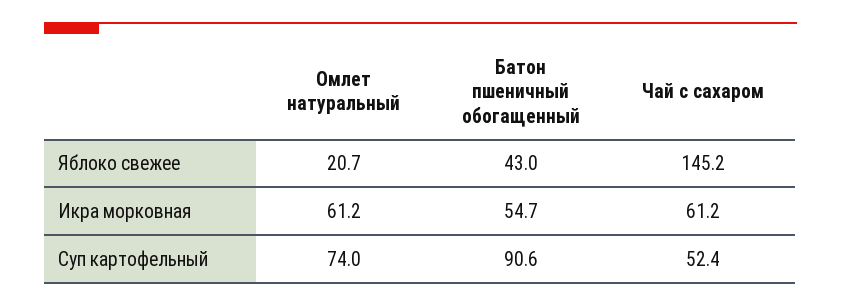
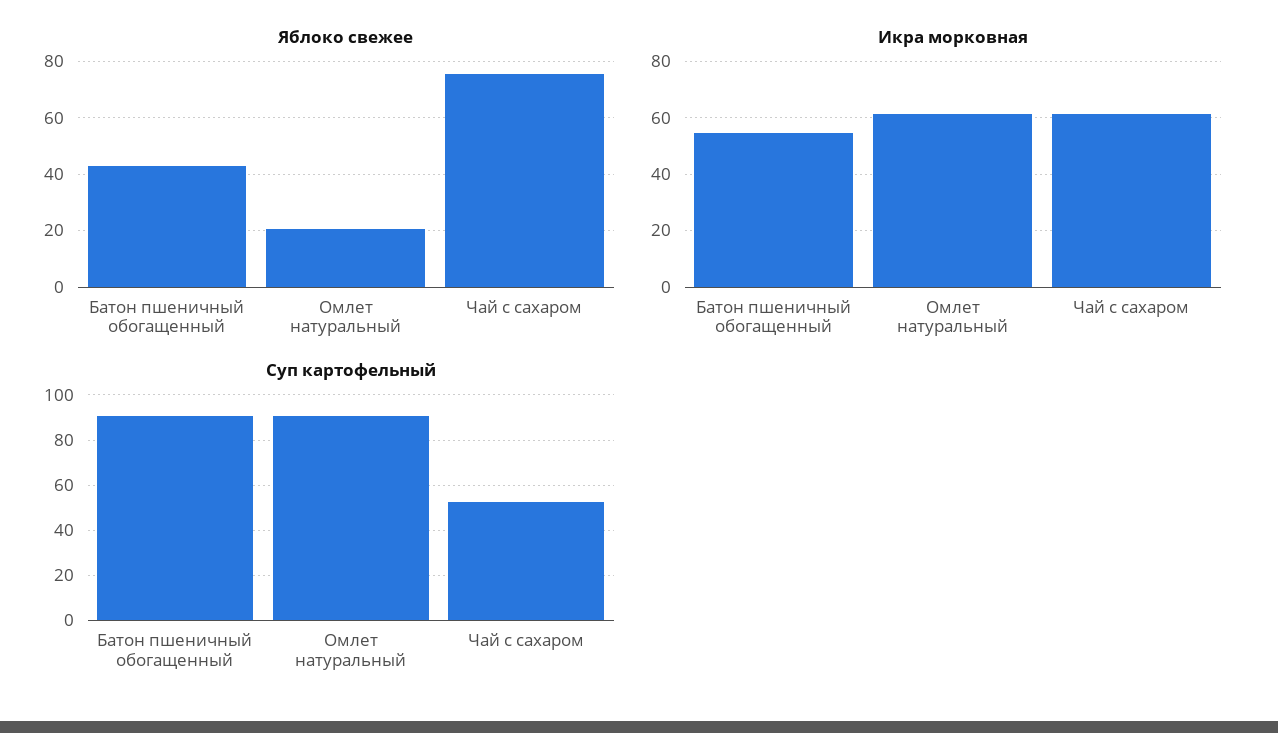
Яблоко свежее, Чай с сахаром: 145.2 -> 75
Суп картофельный, Омлет натуральный: 74 -> 90

